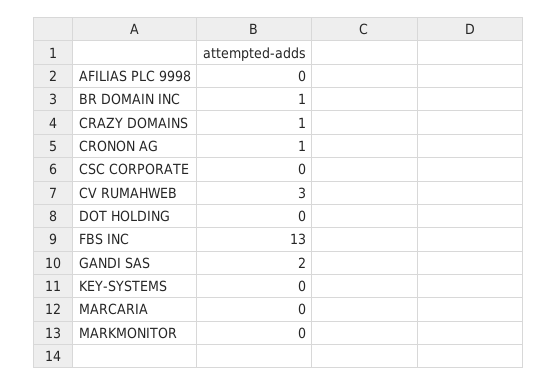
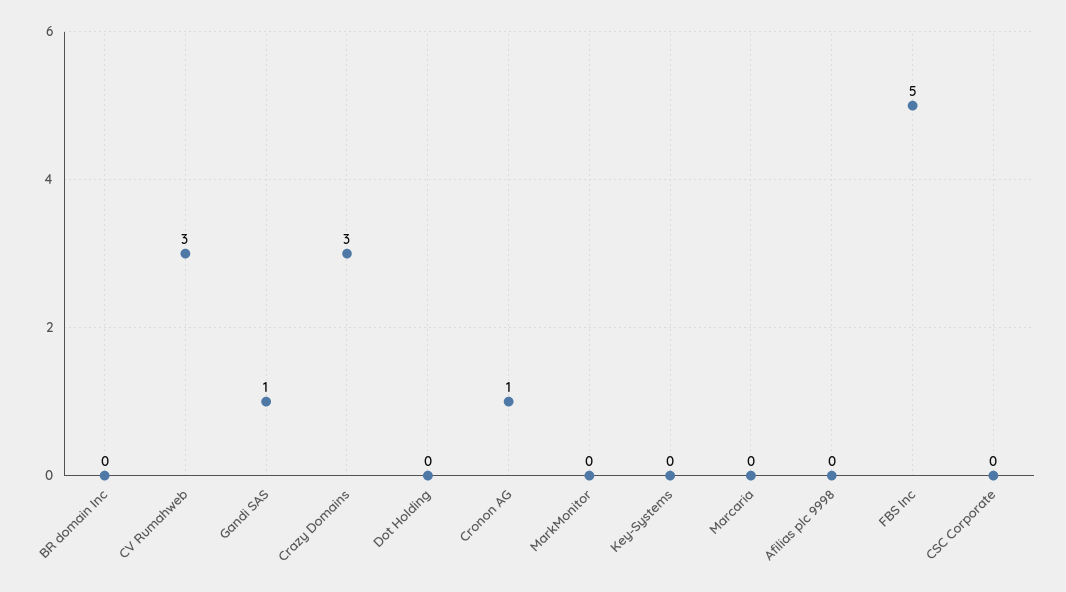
BR DOMAIN INC: 1 -> 0
CRAZY DOMAINS: 1 -> 3
FBS INC: 13 -> 5
GANDI SAS: 2 -> 1

